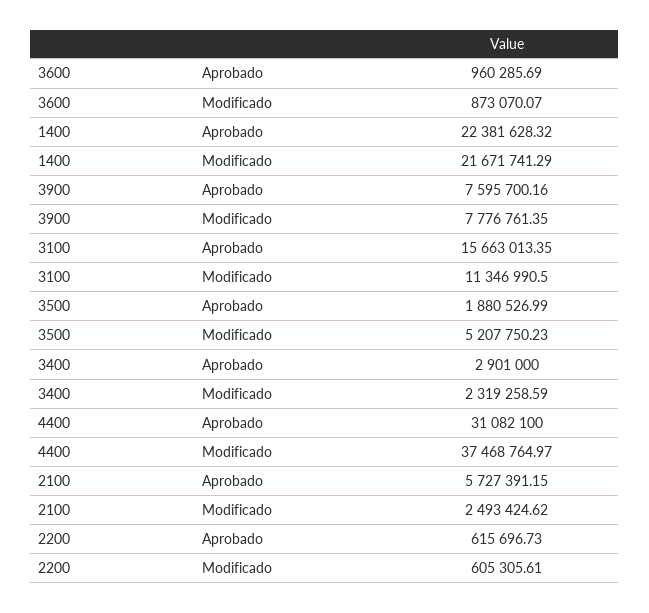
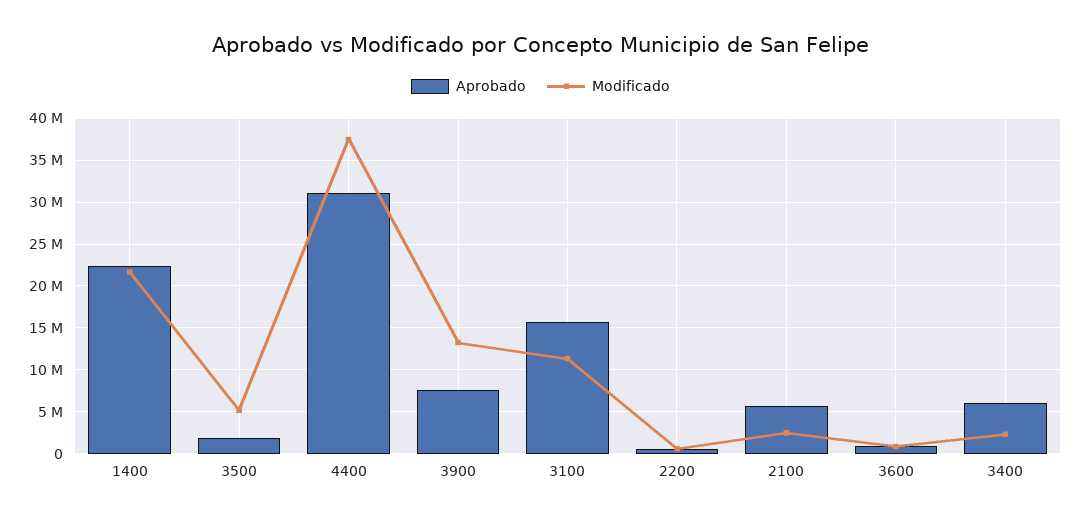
Modificado, 3900: 7776761.35 -> 13000000
Aprobado, 3400: 2901000 -> 6000000

